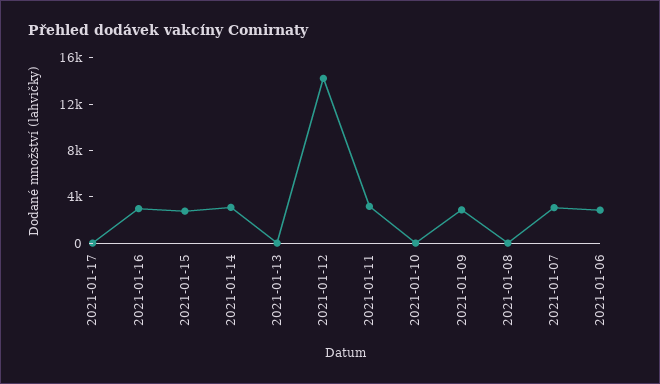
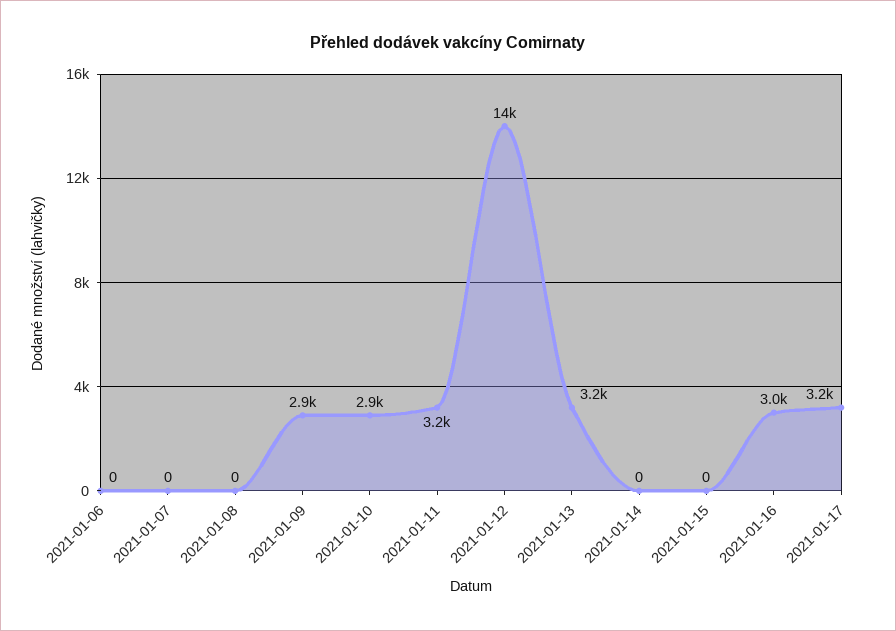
2021-01-17: 0 -> 3200
2021-01-15: 3000 -> 0
2021-01-14: 3000 -> 0
2021-01-13: 0 -> 3200
2021-01-10: 0 -> 2900
2021-01-07: 3000 -> 0
2021-01-06: 3000 -> 0

